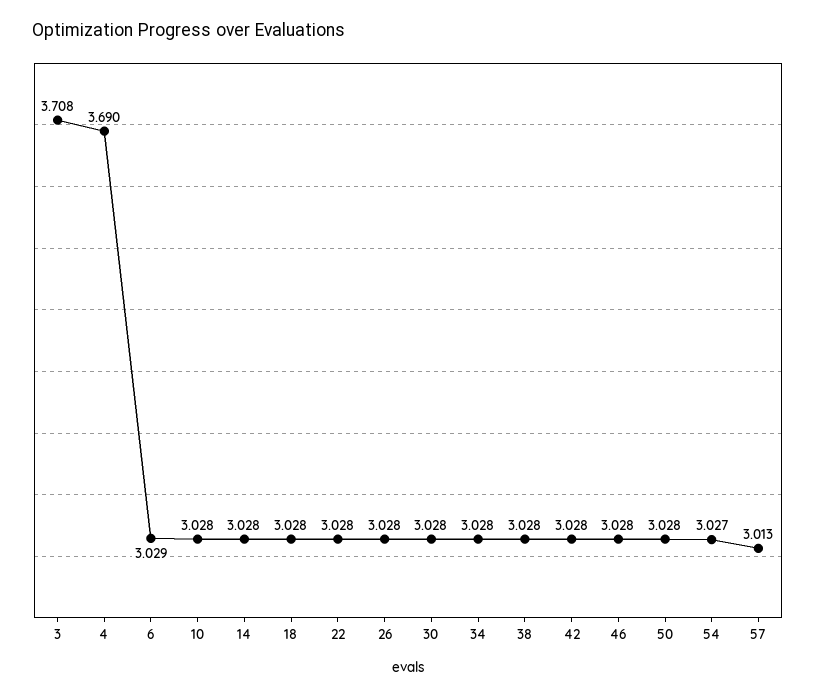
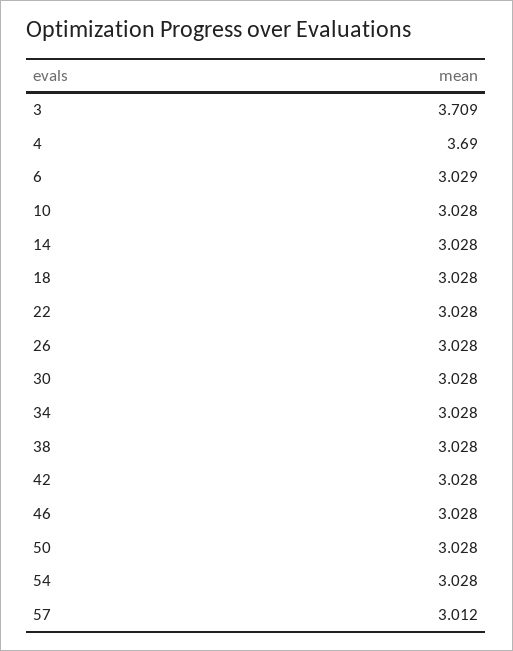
3: 3.708 -> 3.709
54: 3.027 -> 3.028
57: 3.013 -> 3.012

